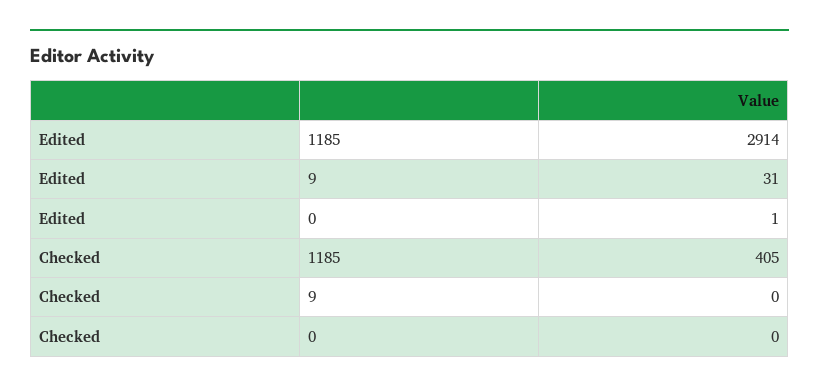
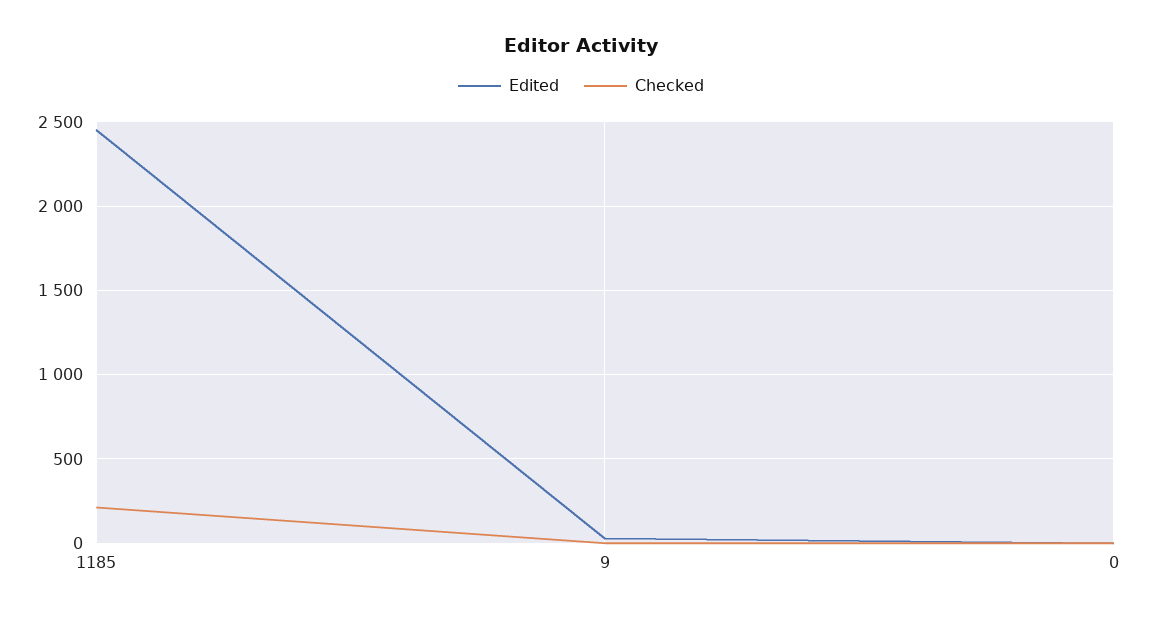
Edited, 1185: 2914 -> 2450
Checked, 1185: 405 -> 200

